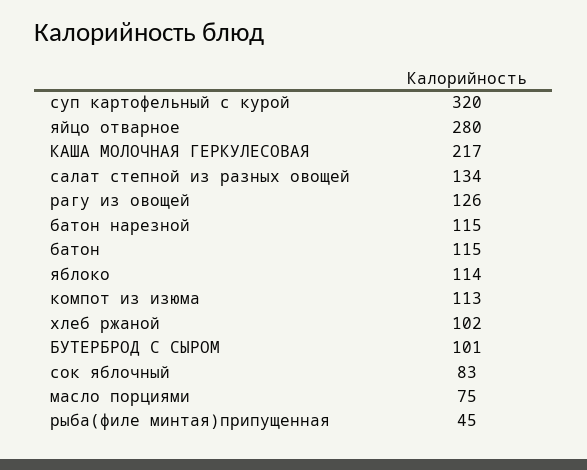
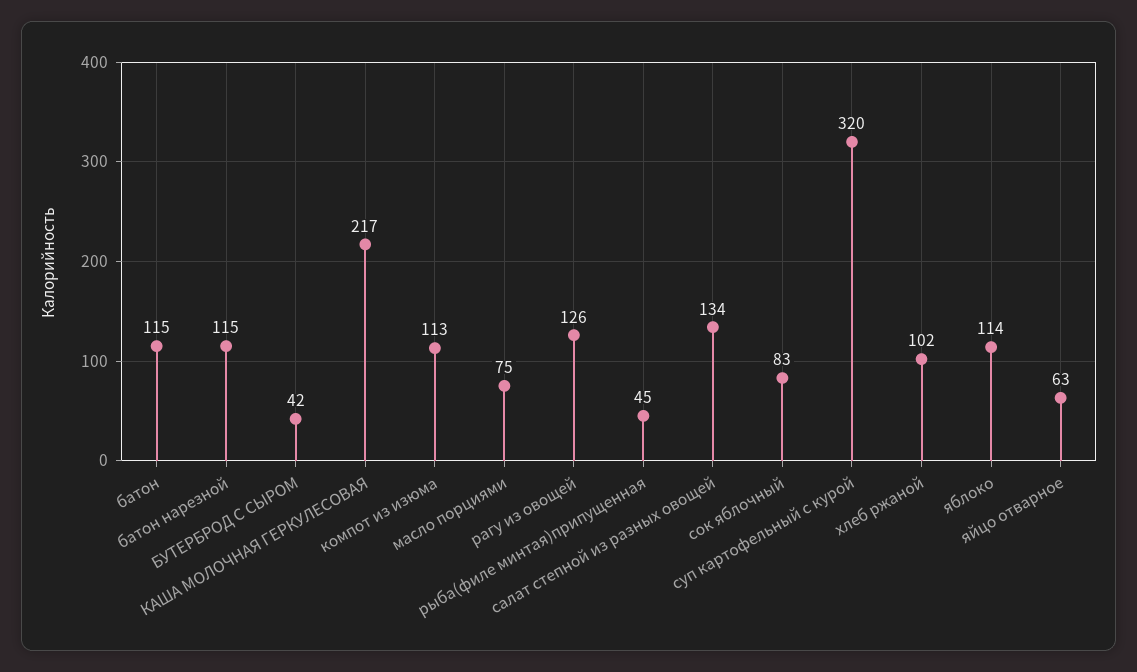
яйцо отварное: 280 -> 63
БУТЕРБРОД С СЫРОМ: 101 -> 42

